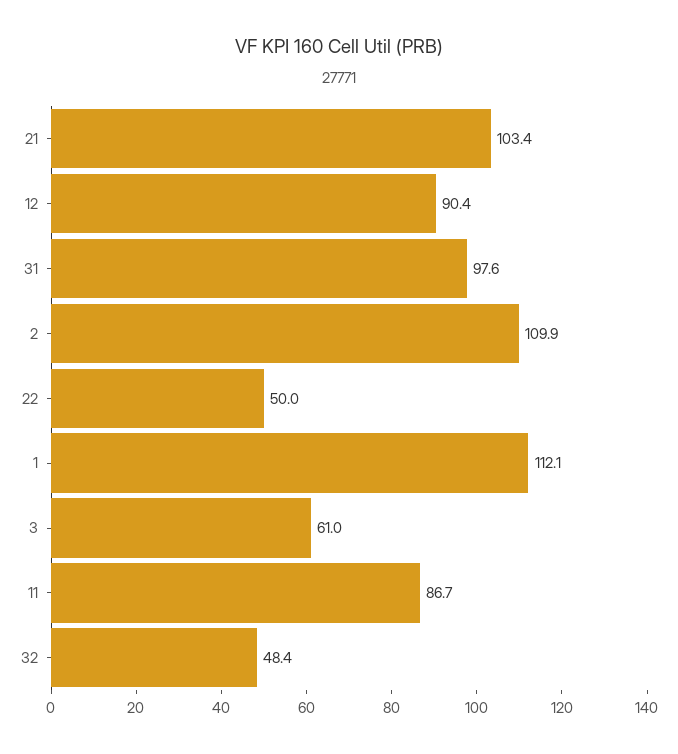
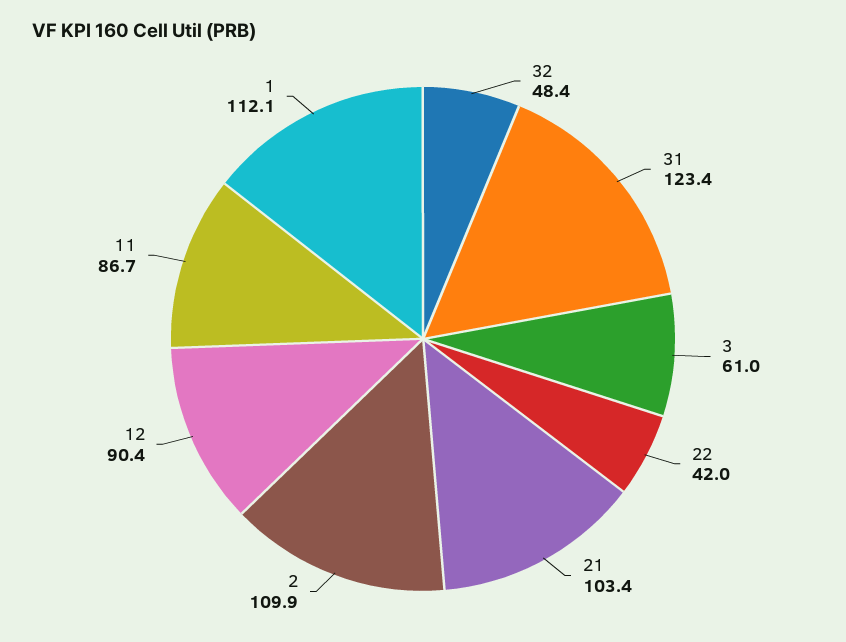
31: 97.6 -> 123.4
22: 50 -> 42

